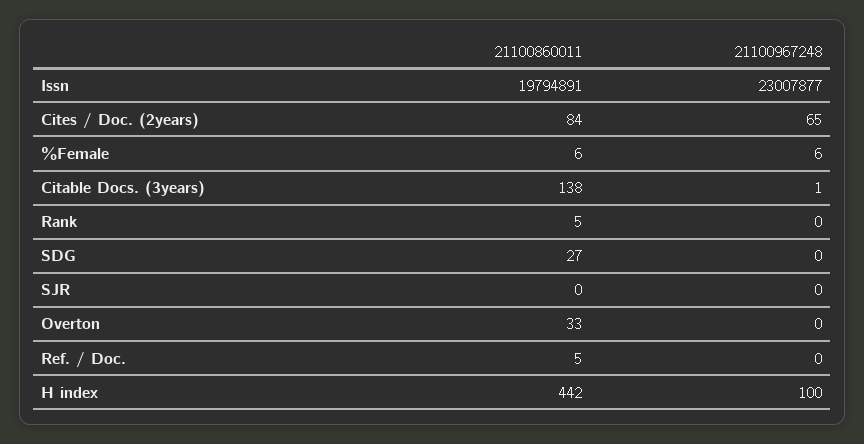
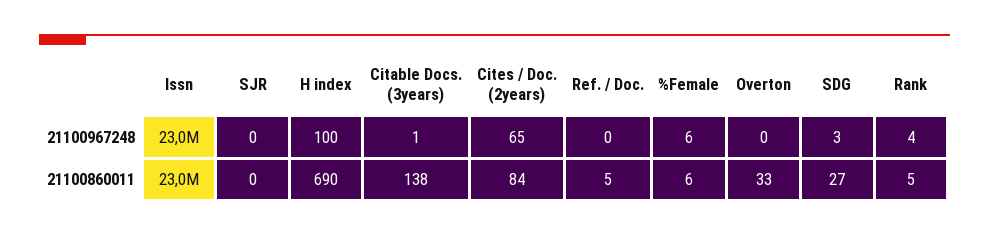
21100860011, Issn: 19794891 -> 23000000
21100967248, Rank: 0 -> 4
21100967248, SDG: 0 -> 3
21100860011, H index: 442 -> 690

